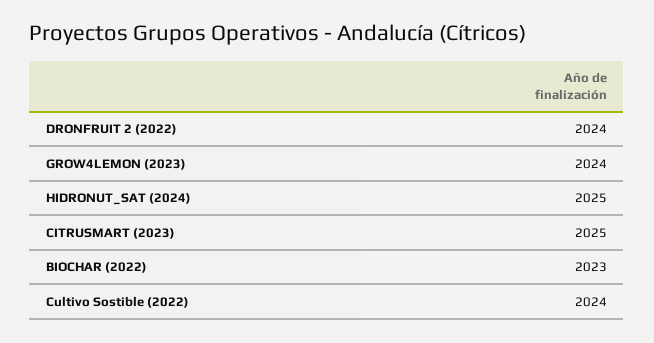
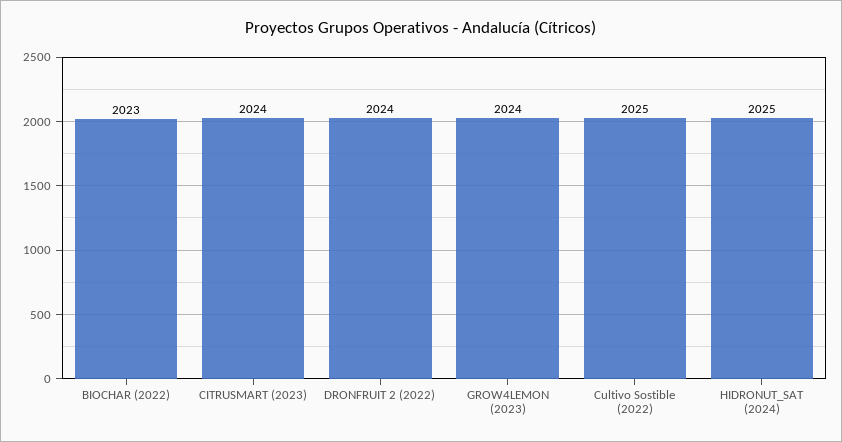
CITRUSMART (2023): 2025 -> 2024
Cultivo Sostible (2022): 2024 -> 2025

